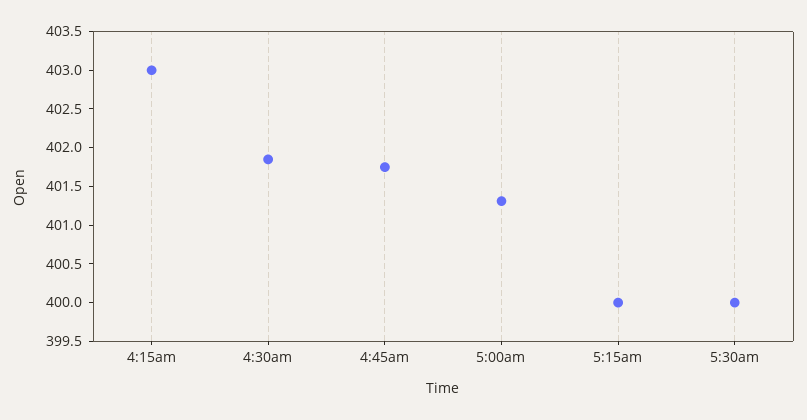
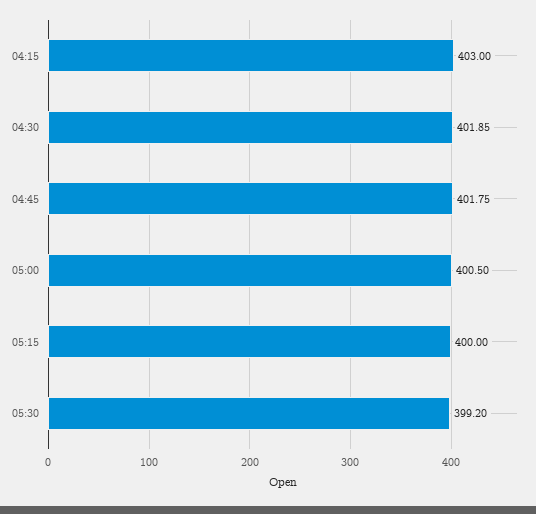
5:00am: 401.25 -> 400.5
5:30am: 400 -> 399.2

